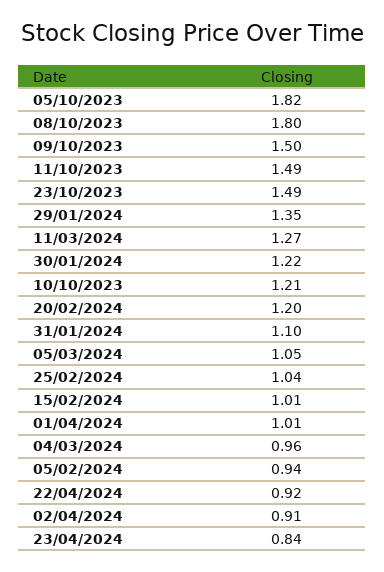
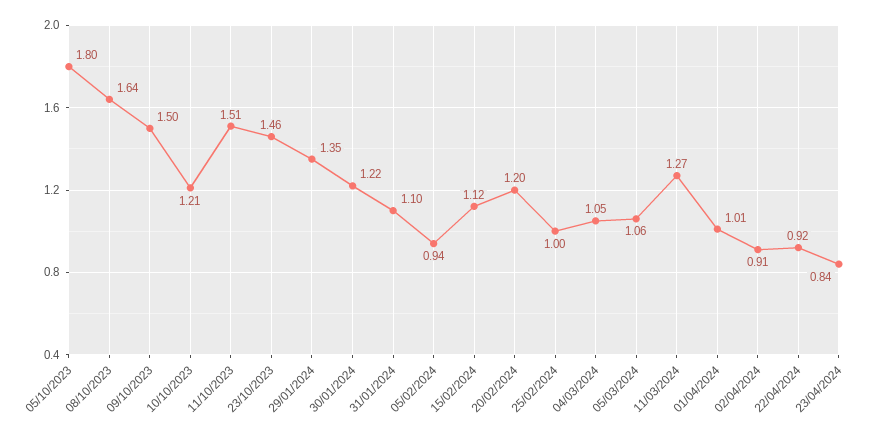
05/10/2023: 1.82 -> 1.8
08/10/2023: 1.8 -> 1.64
11/10/2023: 1.49 -> 1.51
23/10/2023: 1.49 -> 1.46
05/03/2024: 1.05 -> 1.06
25/02/2024: 1.04 -> 1
15/02/2024: 1.01 -> 1.12
04/03/2024: 0.96 -> 1.05

